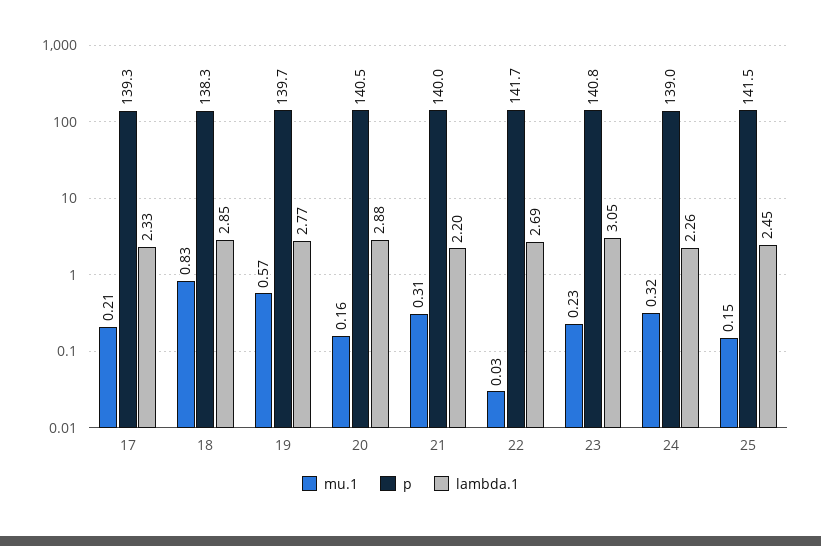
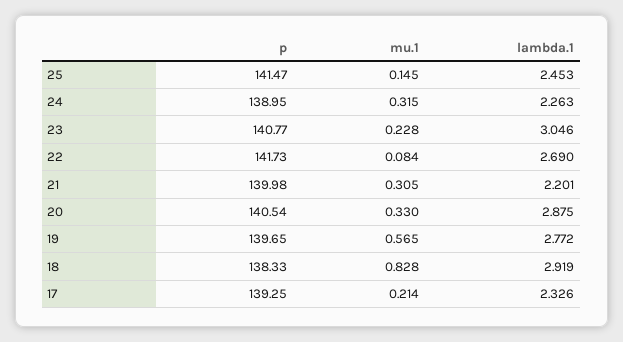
lambda.1, 18: 2.85 -> 2.919
mu.1, 20: 0.16 -> 0.33
mu.1, 22: 0.03 -> 0.084

